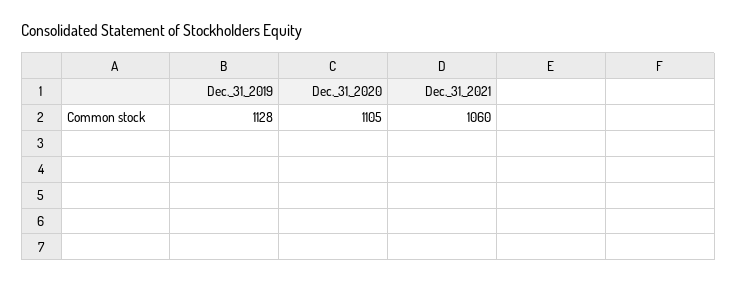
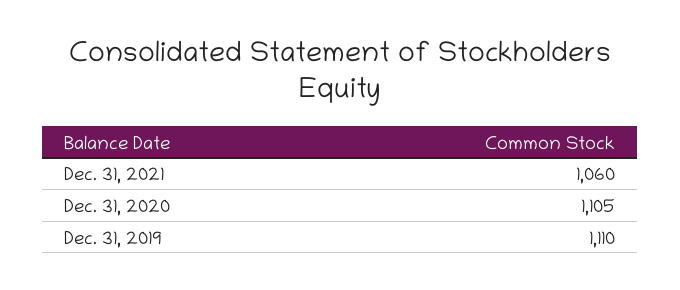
Dec._31,_2019: 1128 -> 1110

